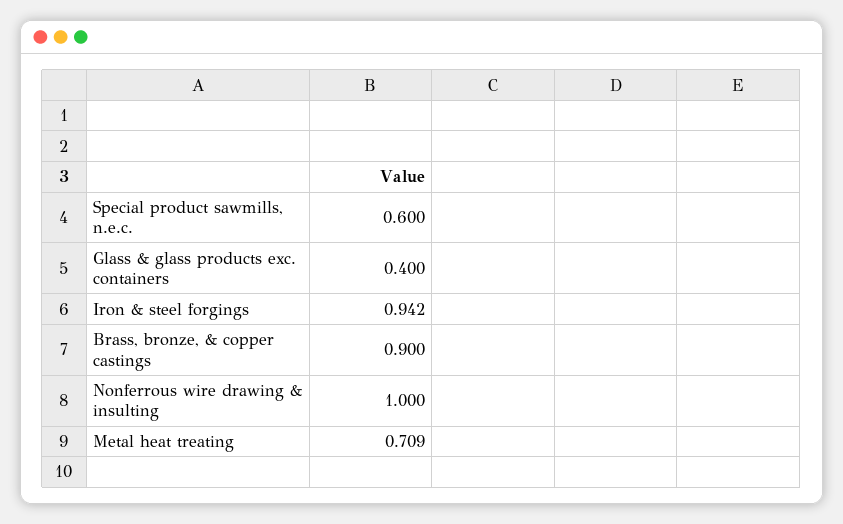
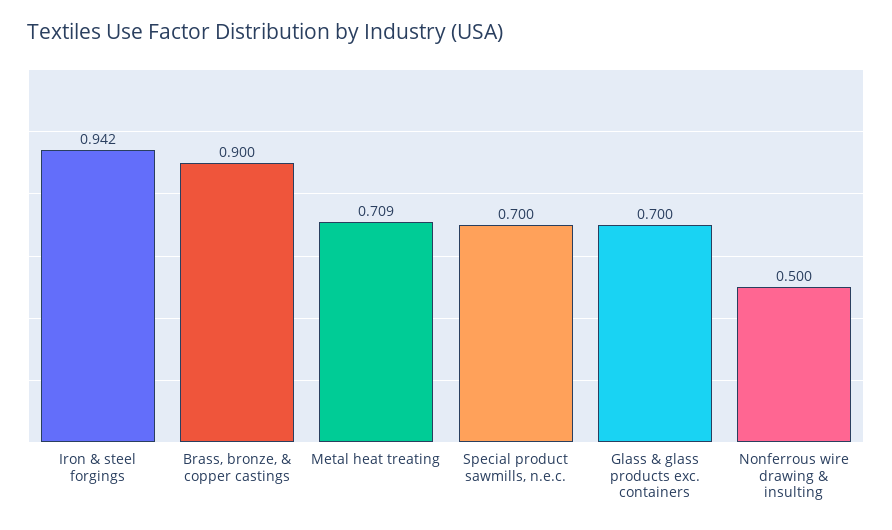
Special product sawmills, n.e.c.: 0.6 -> 0.7
Glass & glass products exc. containers: 0.4 -> 0.7
Nonferrous wire drawing & insulting: 1 -> 0.5

